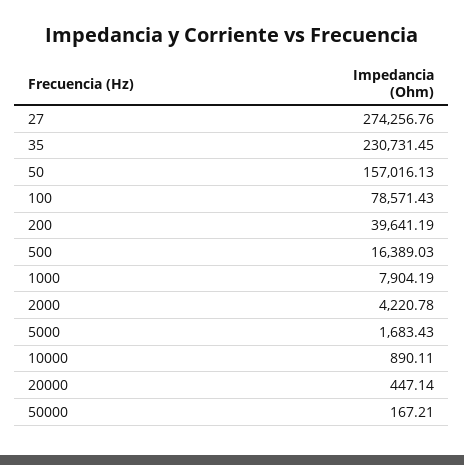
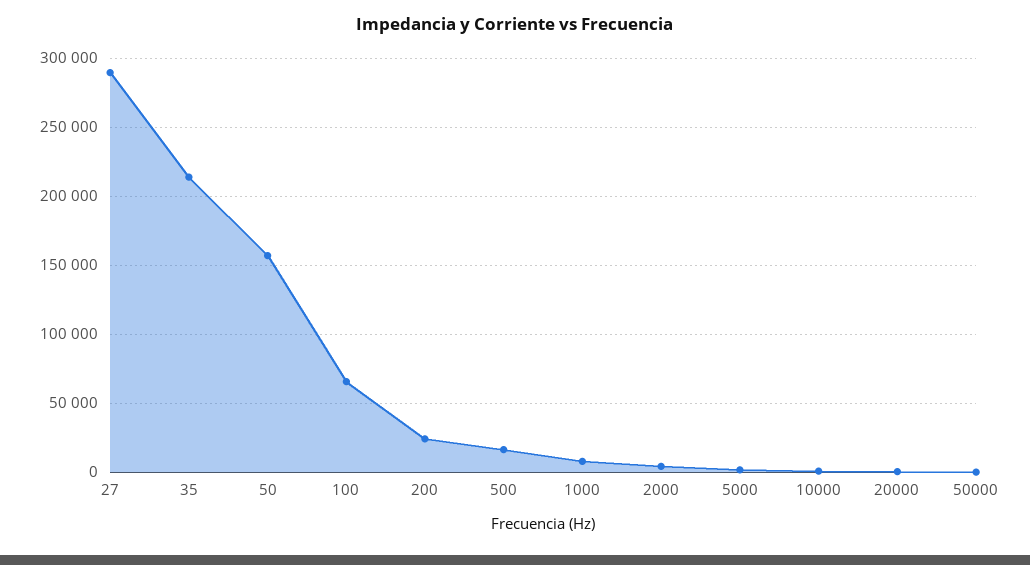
27: 274256.76 -> 290000
35: 230731.45 -> 215000
100: 78571.43 -> 65000
200: 39641.19 -> 25000

